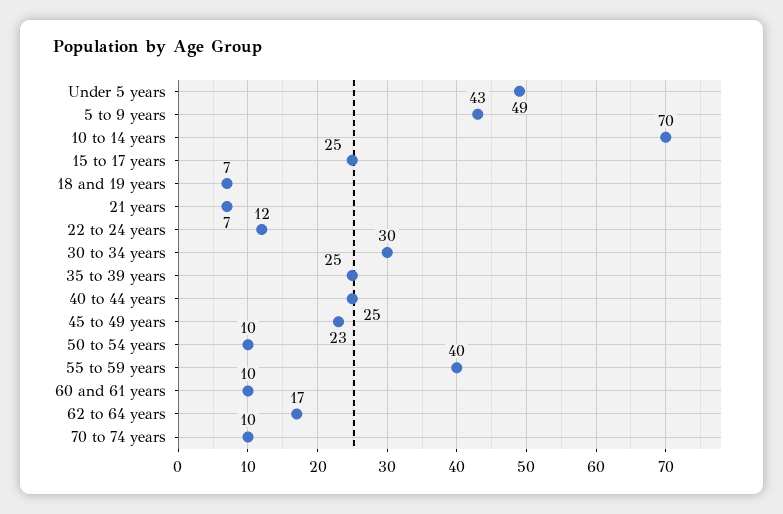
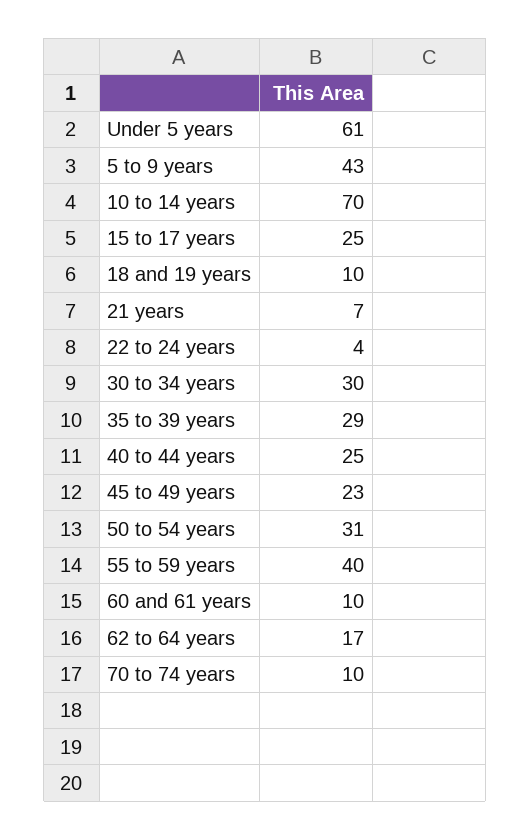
Under 5 years: 49 -> 61
18 and 19 years: 7 -> 10
22 to 24 years: 12 -> 4
35 to 39 years: 25 -> 29
50 to 54 years: 10 -> 31

